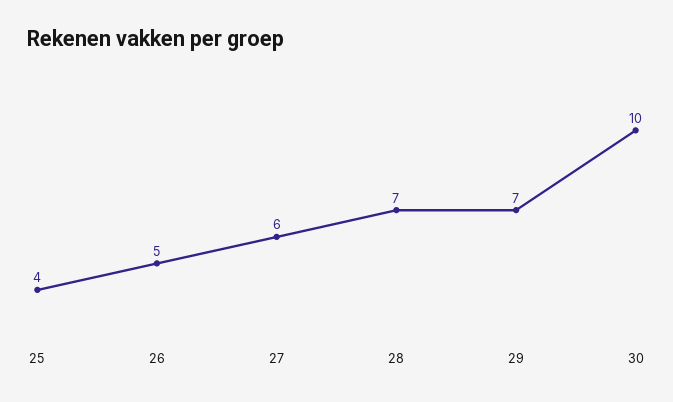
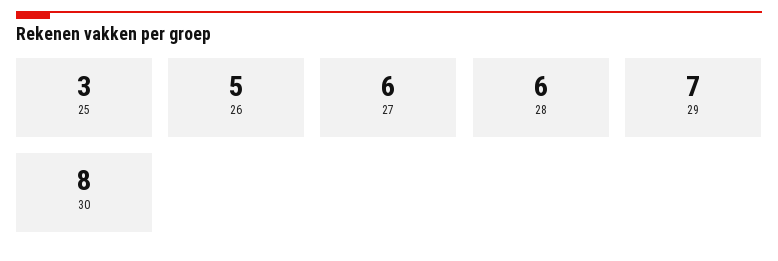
25: 4 -> 3
28: 7 -> 6
30: 10 -> 8

